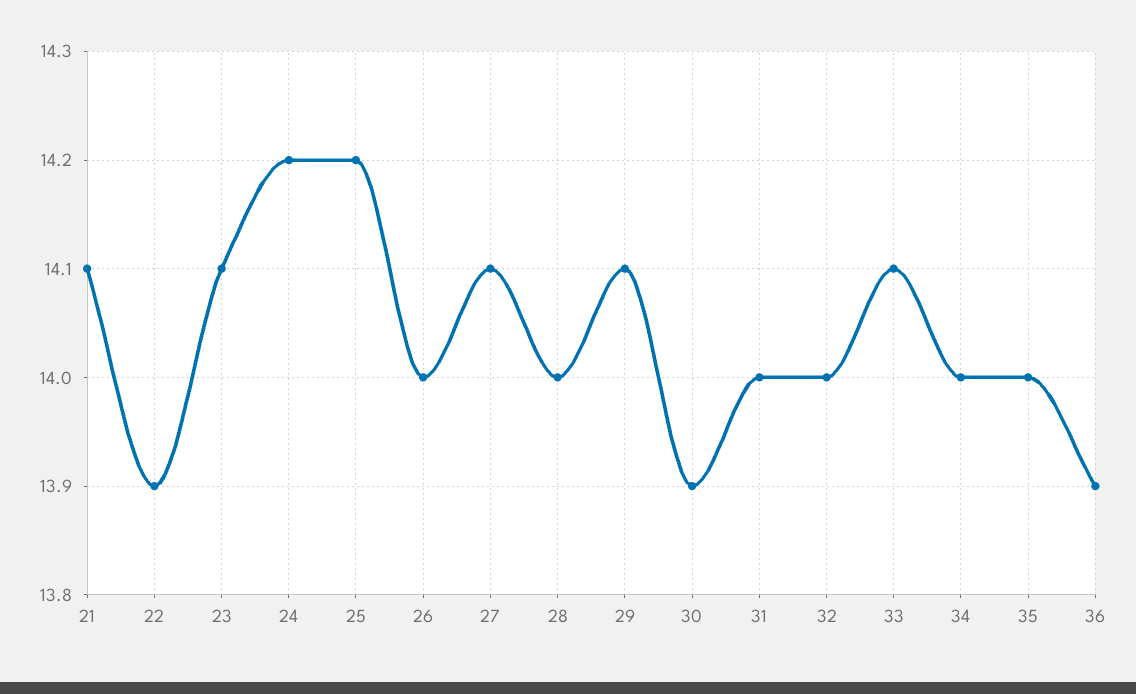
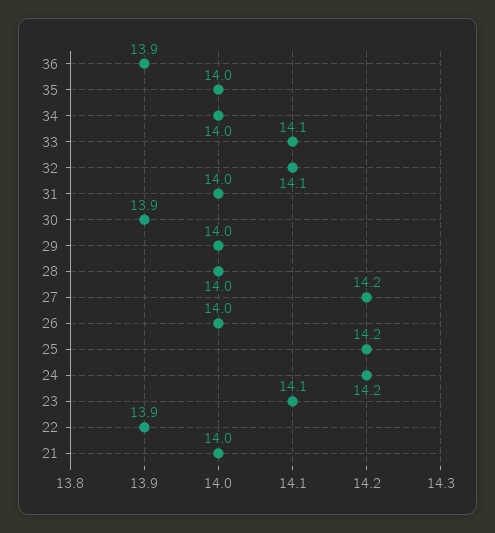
21: 14.1 -> 14
27: 14.1 -> 14.2
29: 14.1 -> 14
32: 14 -> 14.1

